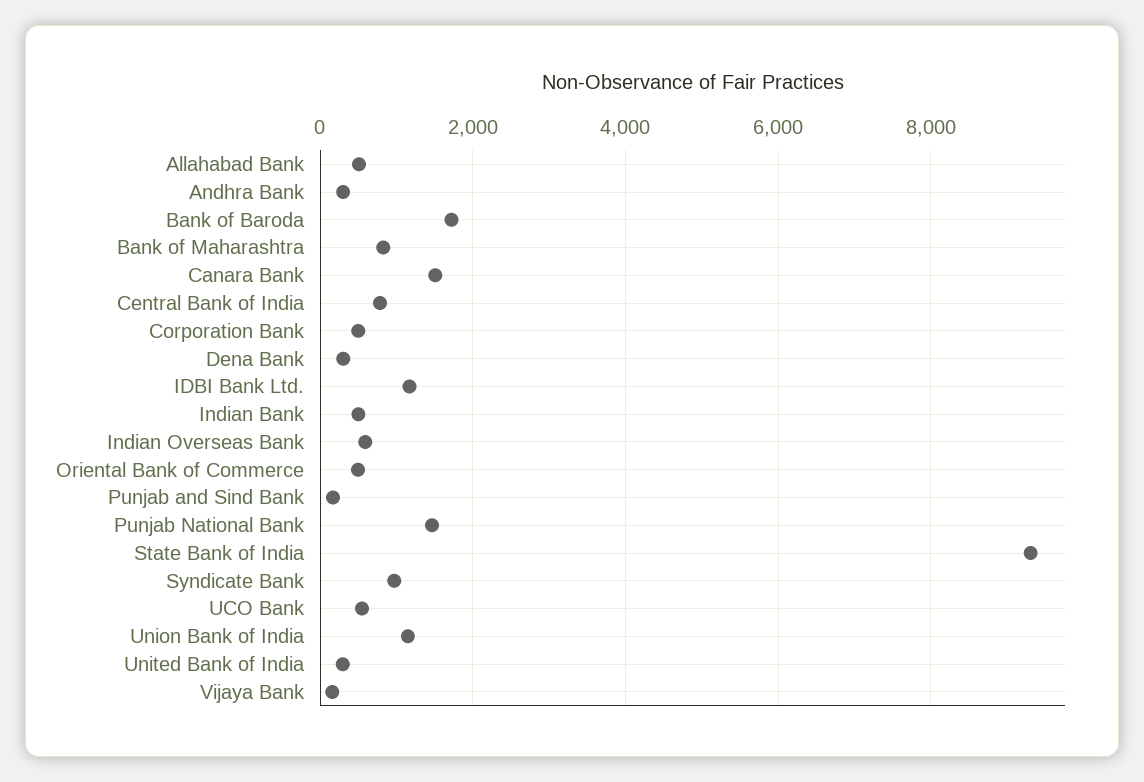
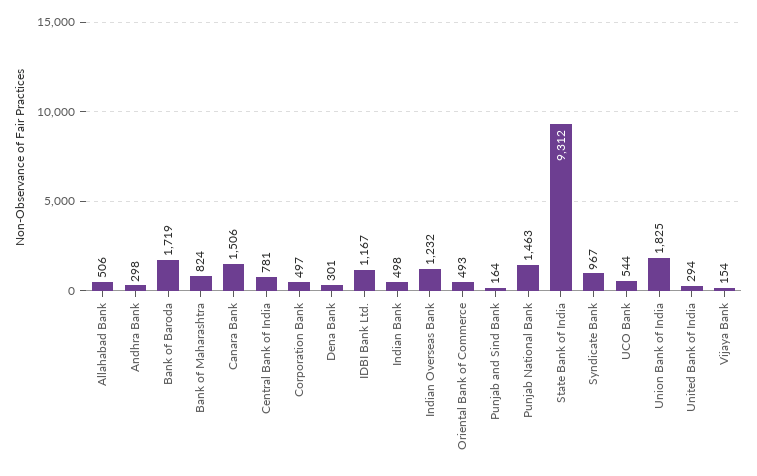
Indian Overseas Bank: 600 -> 1232
Union Bank of India: 1200 -> 1825

